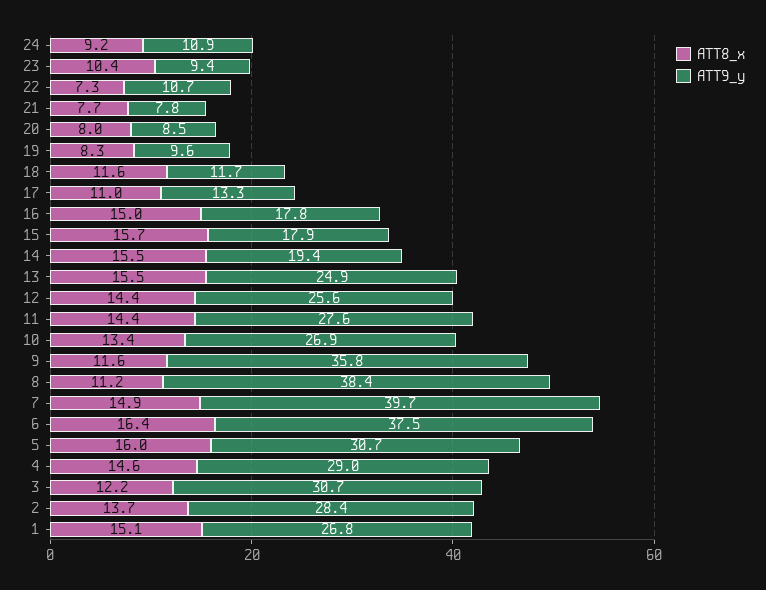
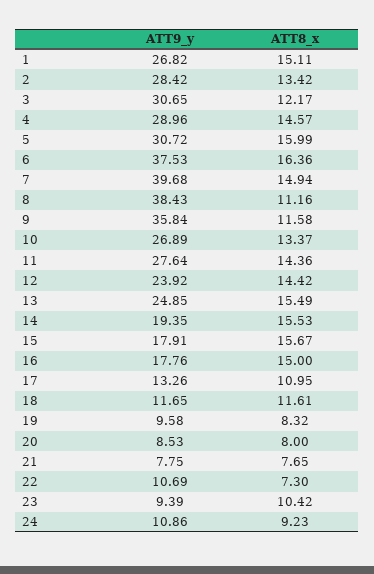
ATT9_y, 12: 25.6 -> 23.92
ATT8_x, 2: 13.7 -> 13.42

